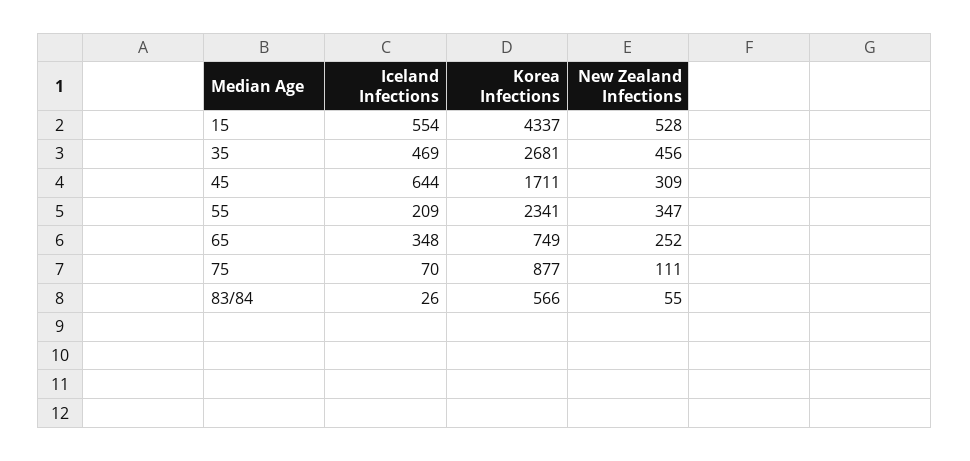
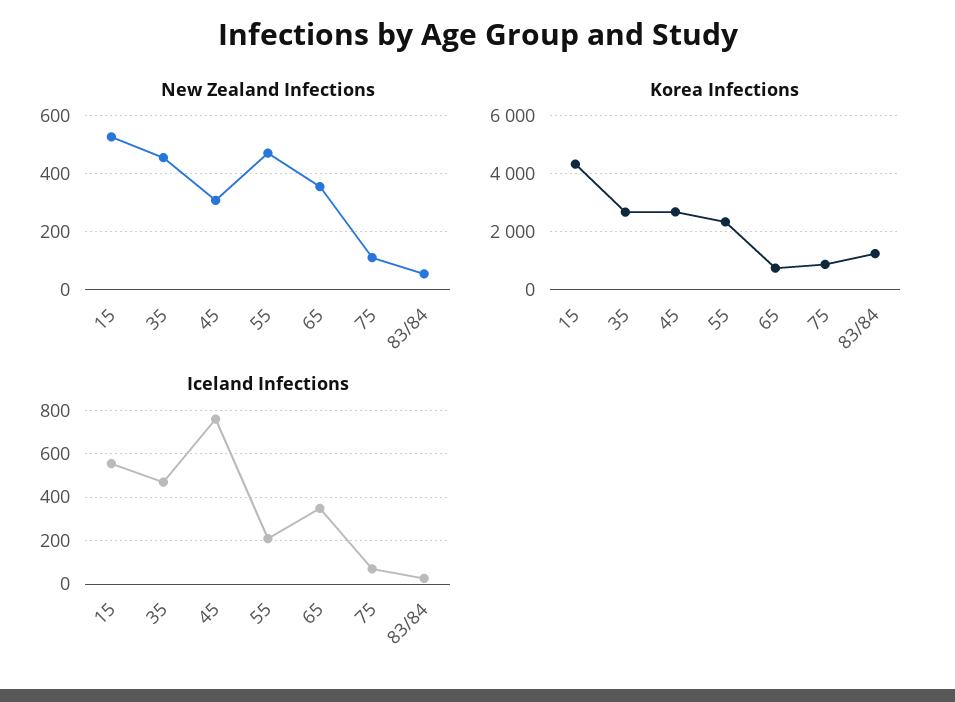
Iceland Infections, 45: 644 -> 750
Korea Infections, 45: 1711 -> 2750
New Zealand Infections, 55: 347 -> 475
New Zealand Infections, 65: 252 -> 350
Korea Infections, 83/84: 566 -> 1250

